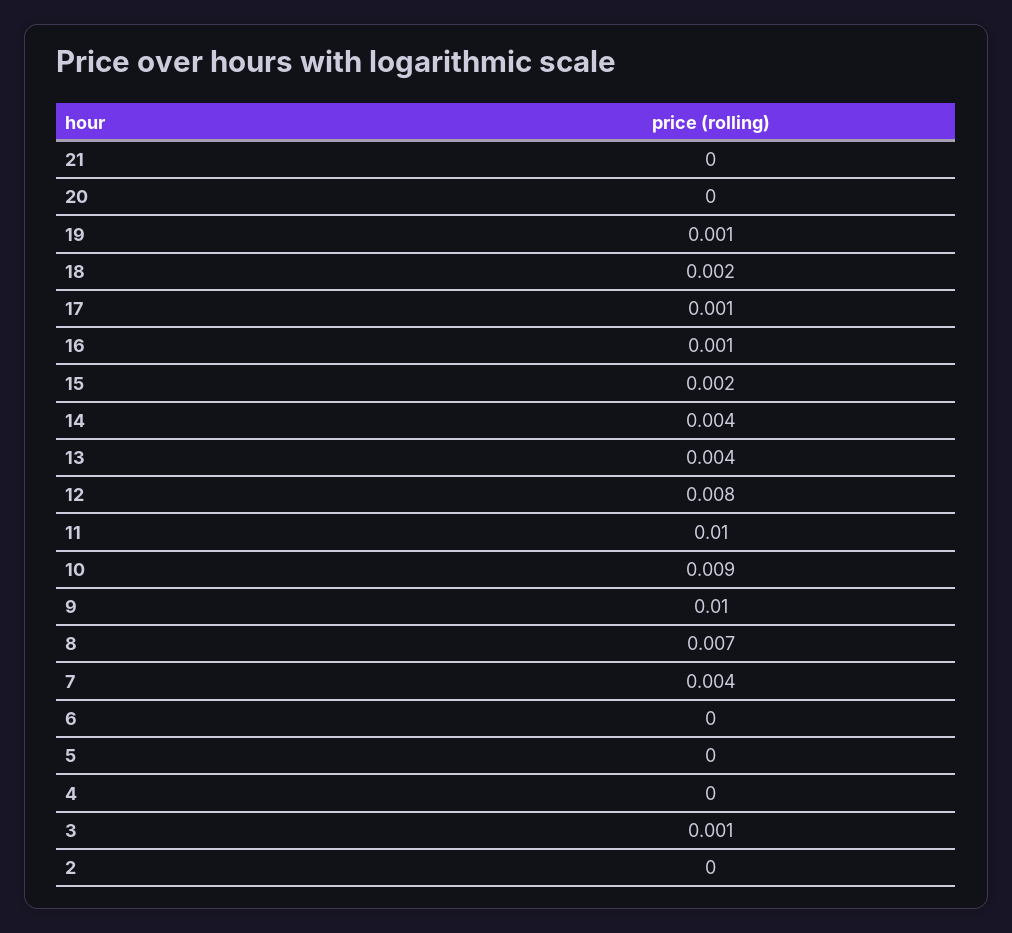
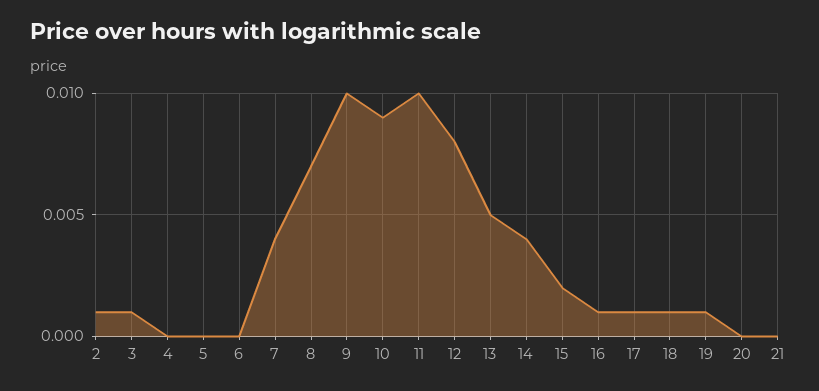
18: 0.002 -> 0.001
13: 0.004 -> 0.005
2: 0 -> 0.001

